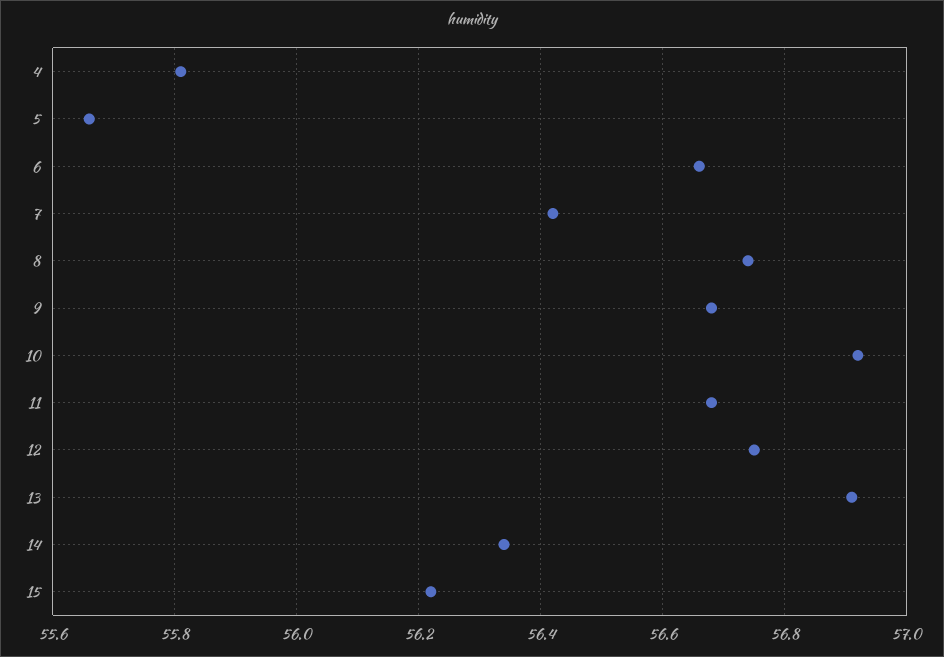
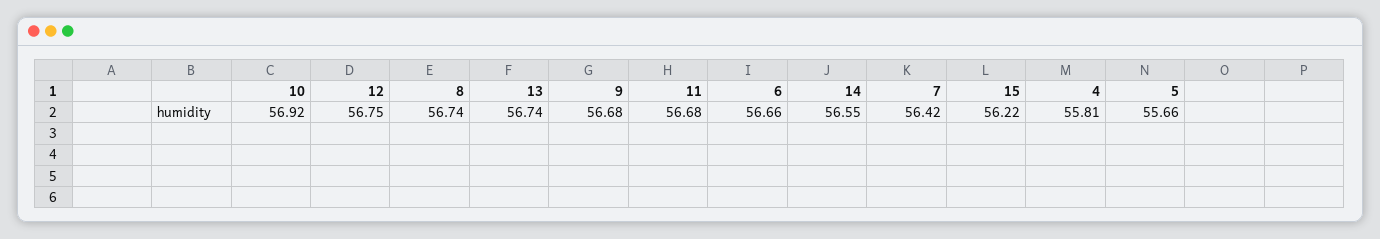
13: 56.9 -> 56.74
14: 56.35 -> 56.55

